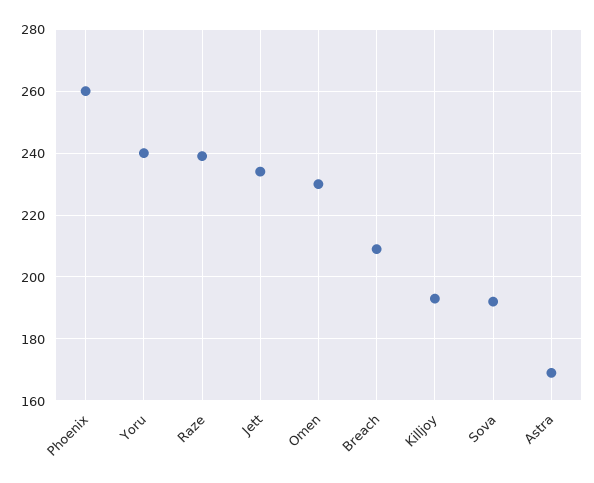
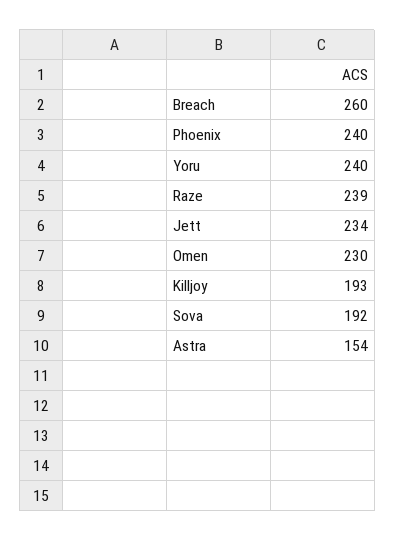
Phoenix: 260 -> 240
Breach: 210 -> 260
Astra: 170 -> 154

